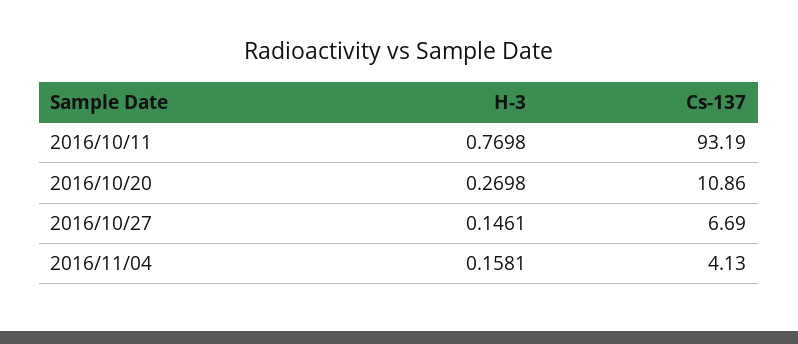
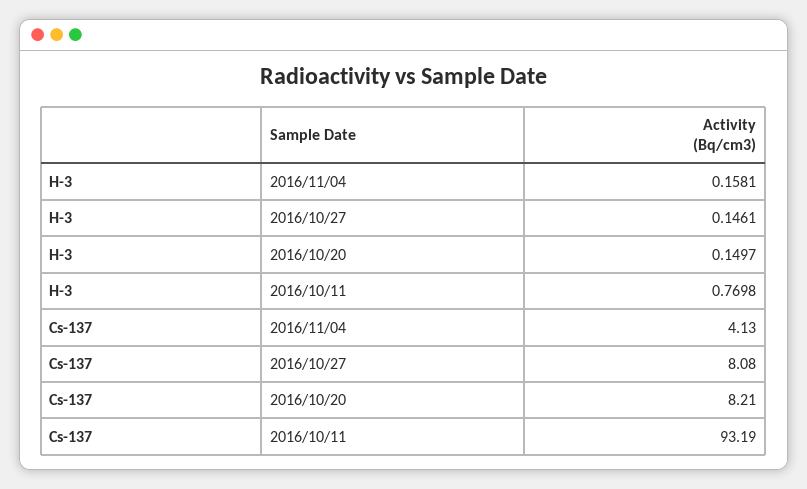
H-3, 2016/10/20: 0.2698 -> 0.1497
Cs-137, 2016/10/20: 10.86 -> 8.21
Cs-137, 2016/10/27: 6.69 -> 8.08

